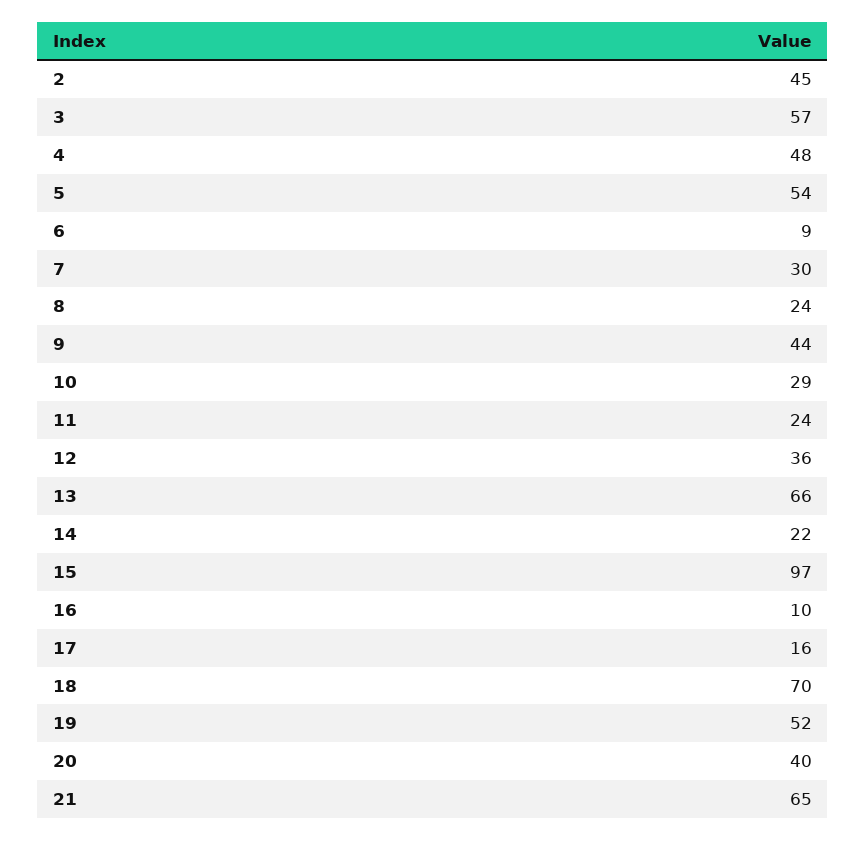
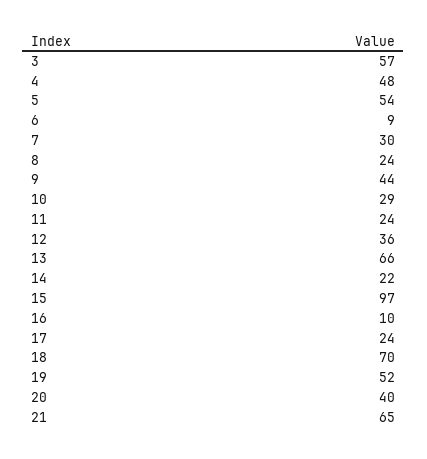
2: 45 -> none
17: 16 -> 24

